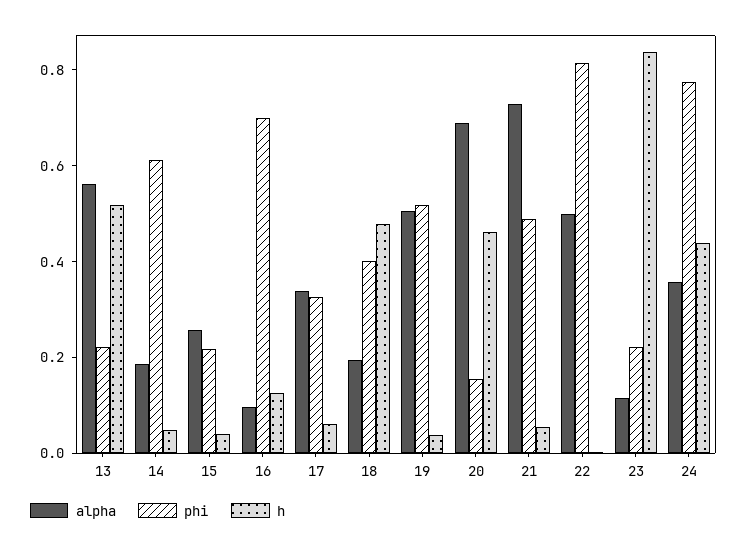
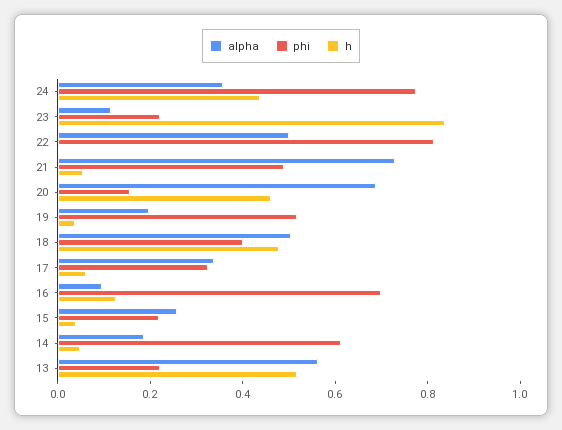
alpha, 18: 0.2 -> 0.5
alpha, 19: 0.5 -> 0.2

